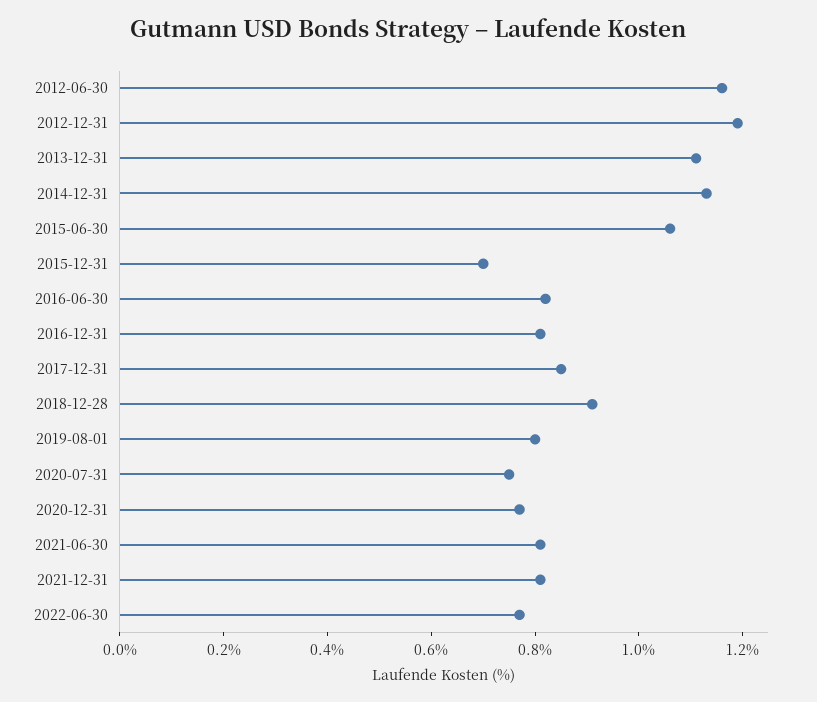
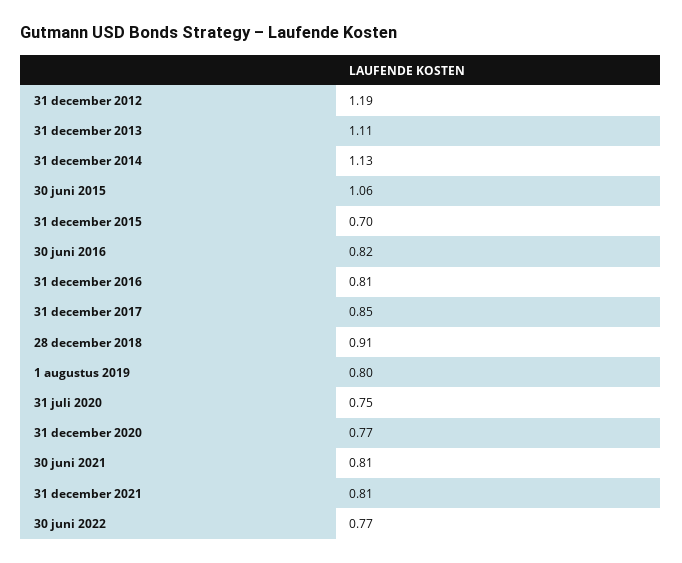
2012-06-30: 1.15 -> none

